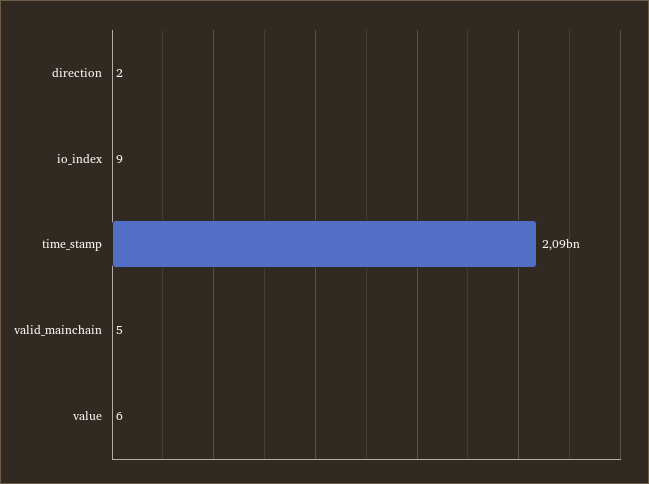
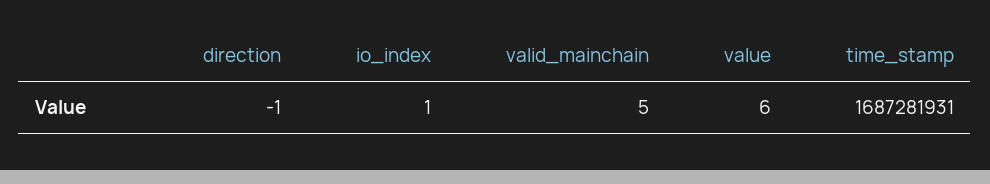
direction: 2 -> -1
io_index: 9 -> 1
time_stamp: 2090000000 -> 1687281931

